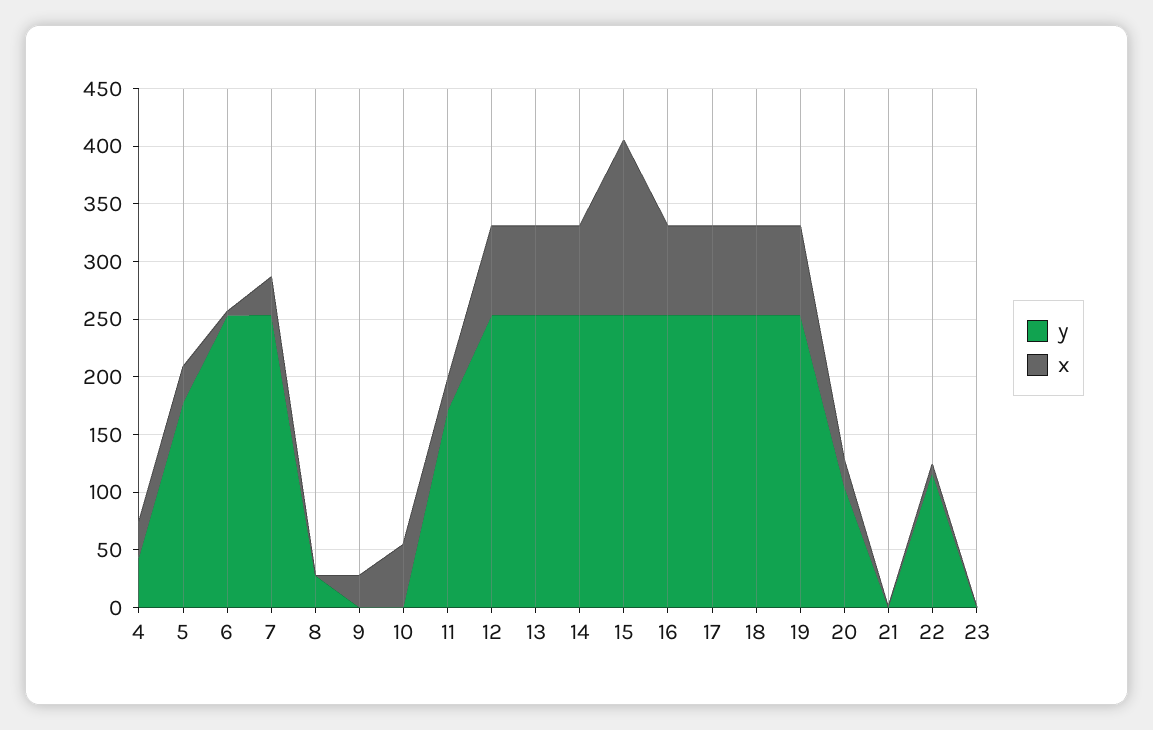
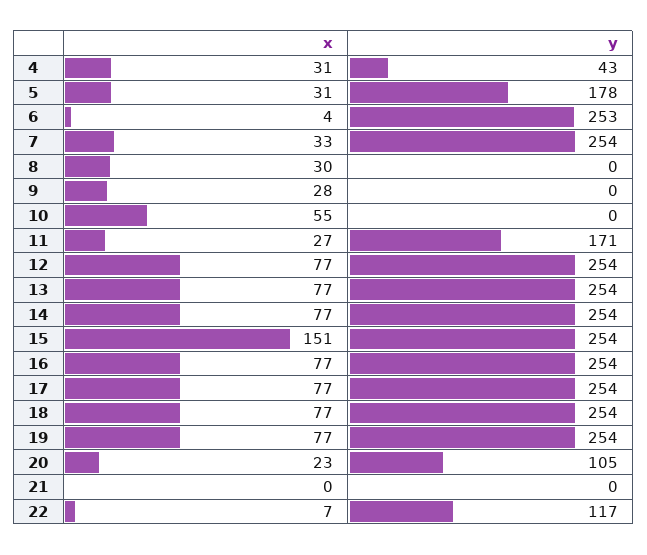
y, 8: 30 -> 0
x, 8: 0 -> 30
y, 23: 0 -> none
x, 23: 0 -> none

